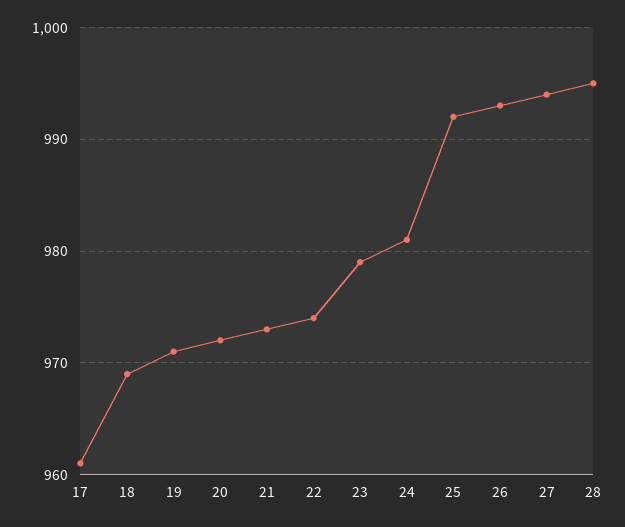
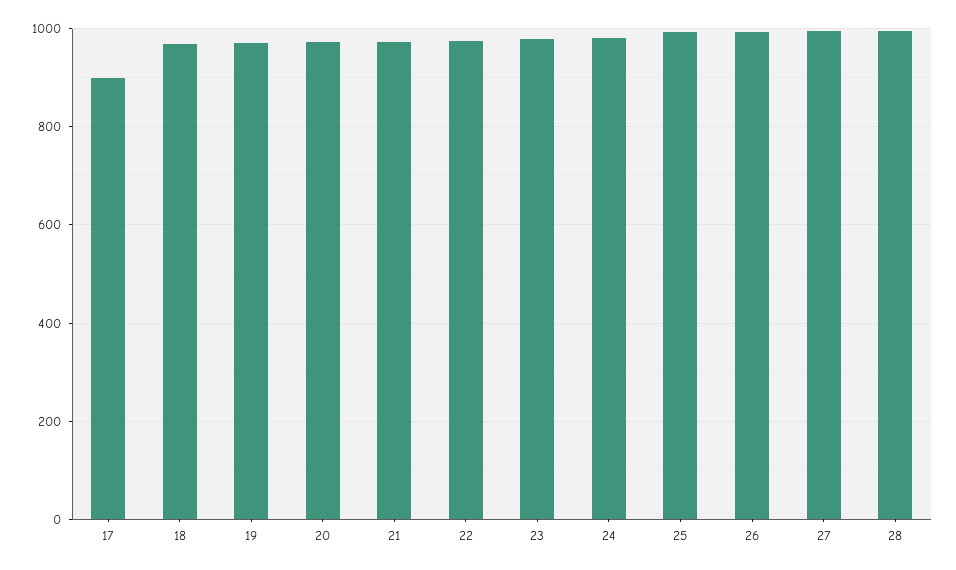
17: 961 -> 900

